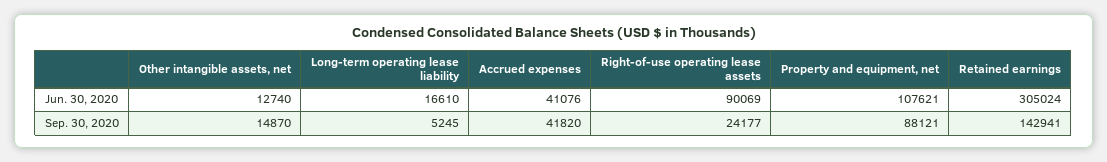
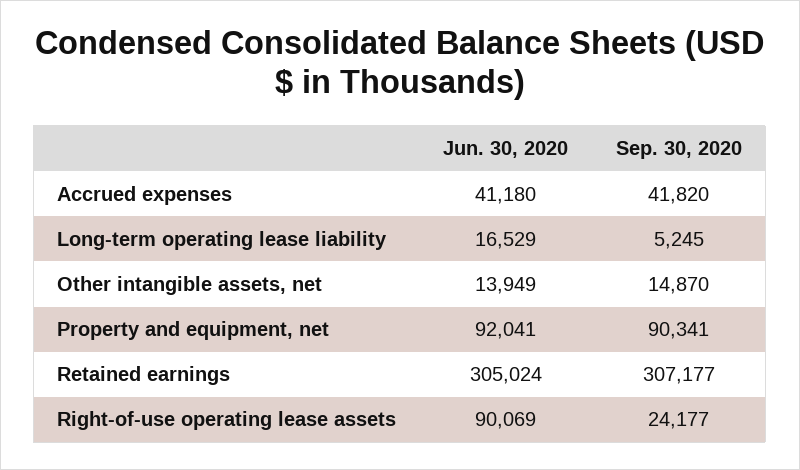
Other intangible assets, net, Jun. 30, 2020: 12740 -> 13949
Long-term operating lease liability, Jun. 30, 2020: 16610 -> 16529
Accrued expenses, Jun. 30, 2020: 41076 -> 41180
Property and equipment, net, Jun. 30, 2020: 107621 -> 92041
Property and equipment, net, Sep. 30, 2020: 88121 -> 90341
Retained earnings, Sep. 30, 2020: 142941 -> 307177

